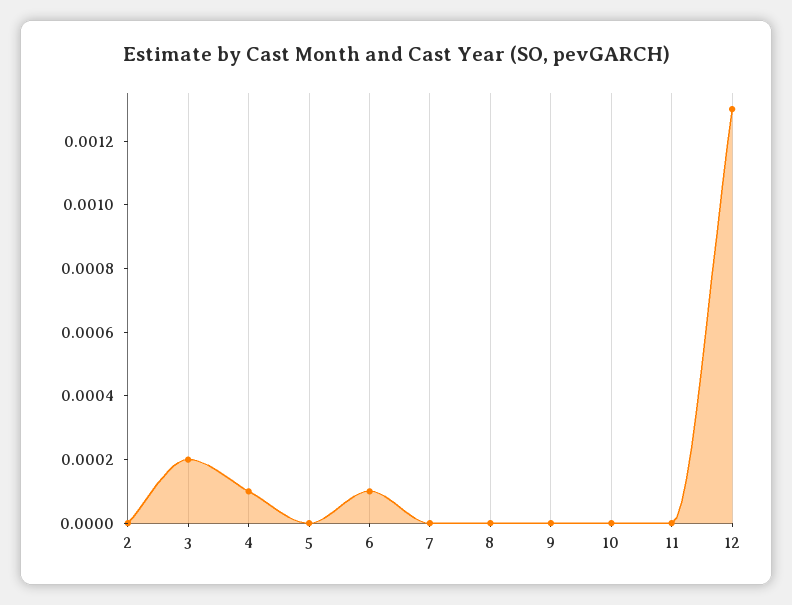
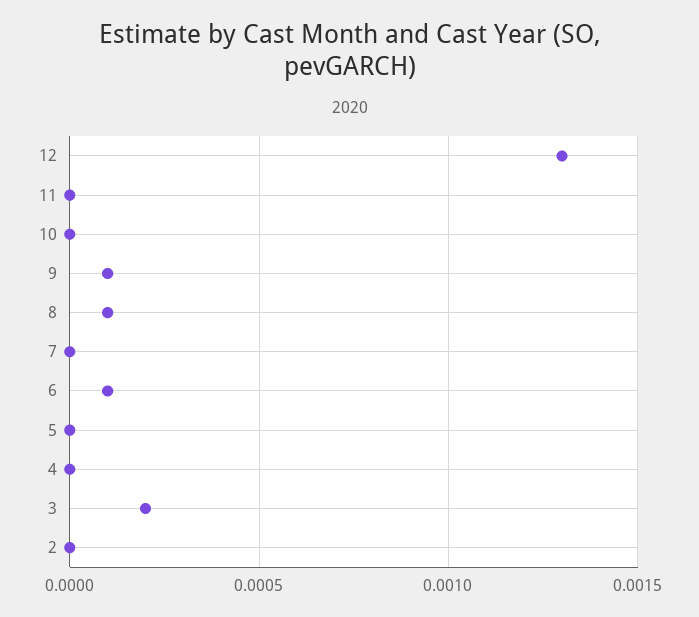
4: 0.0001 -> 0
8: 0 -> 0.0001
9: 0 -> 0.0001

